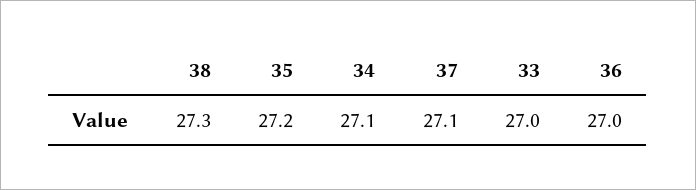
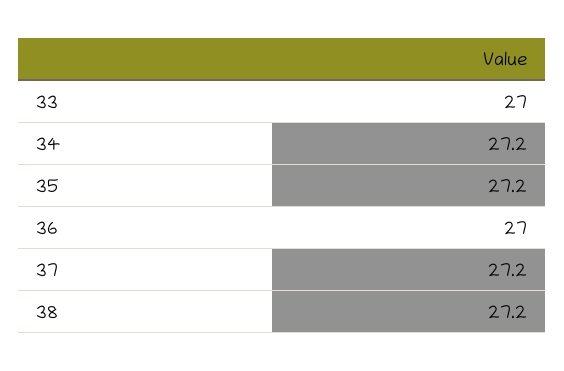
38: 27.3 -> 27.2
34: 27.1 -> 27.2
37: 27.1 -> 27.2

